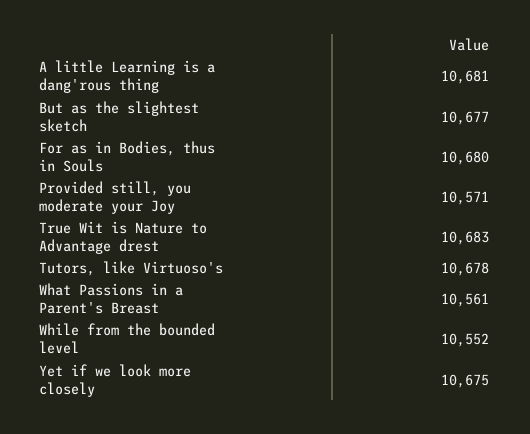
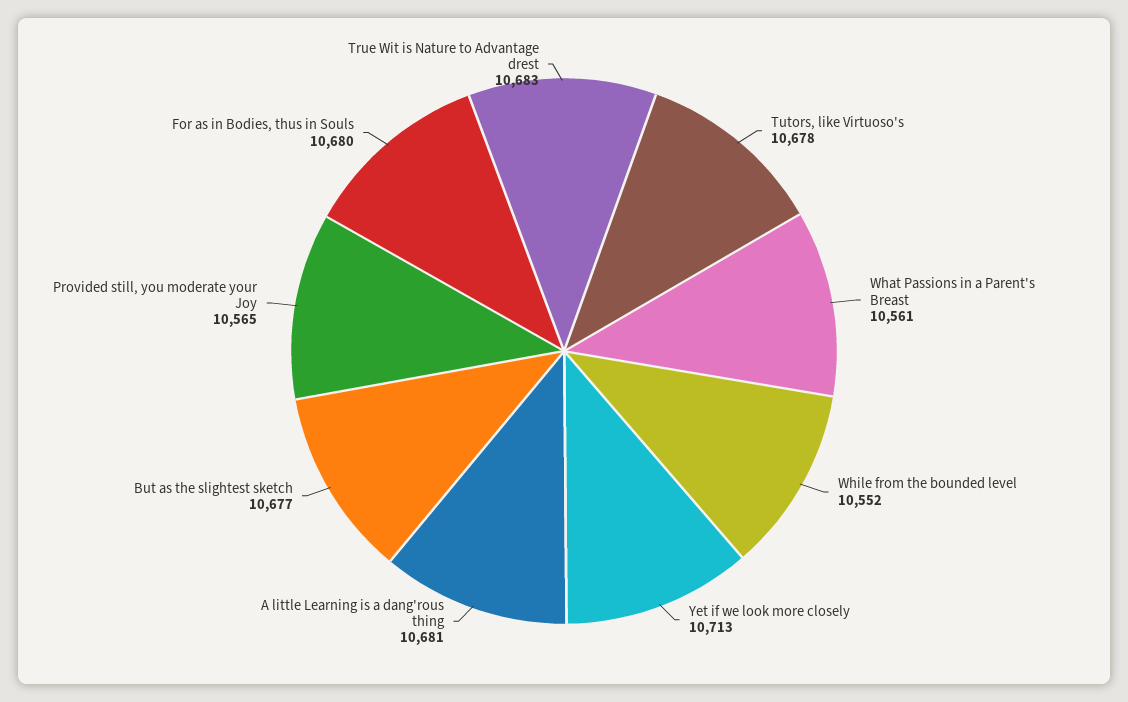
Provided still, you moderate your Joy: 10571 -> 10565
Yet if we look more closely: 10675 -> 10713

